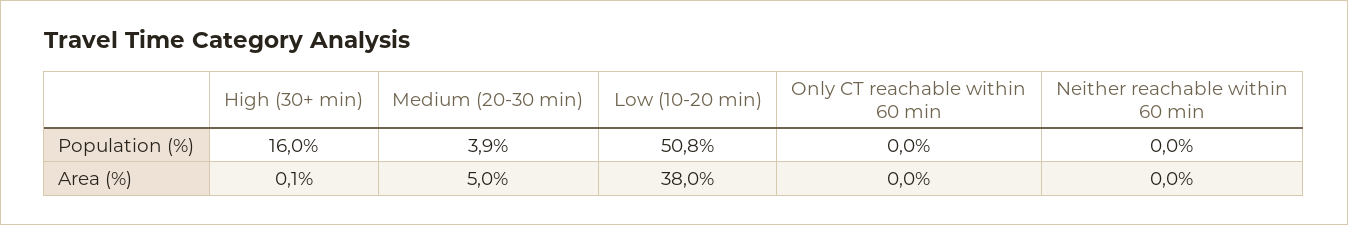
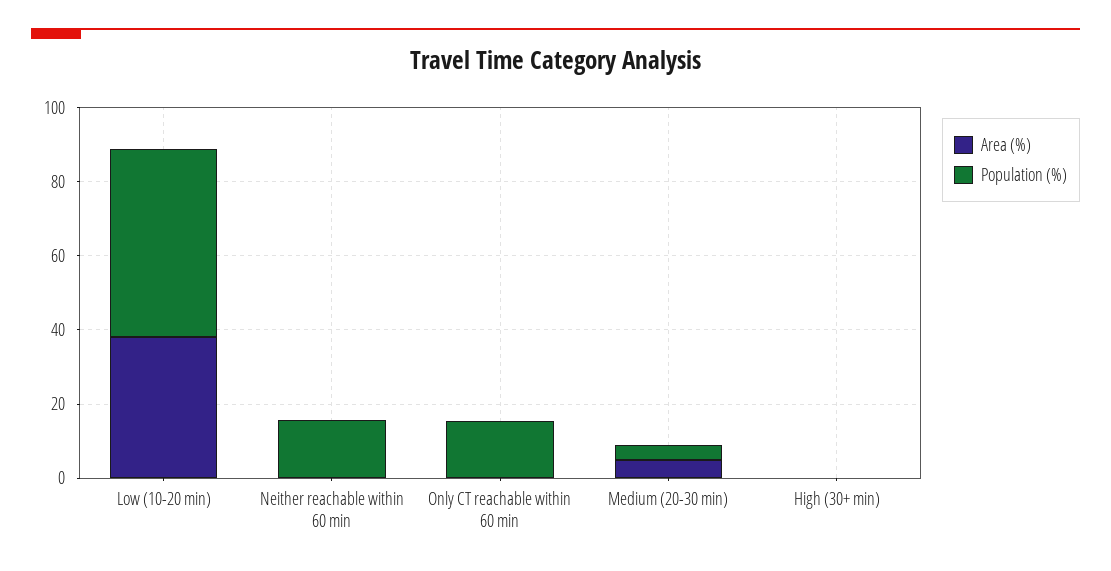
Population (%), High (30+ min): 16 -> 0
Population (%), Only CT reachable within 60 min: 0 -> 15
Population (%), Neither reachable within 60 min: 0 -> 15

